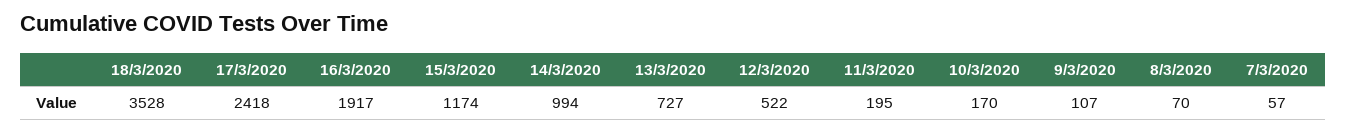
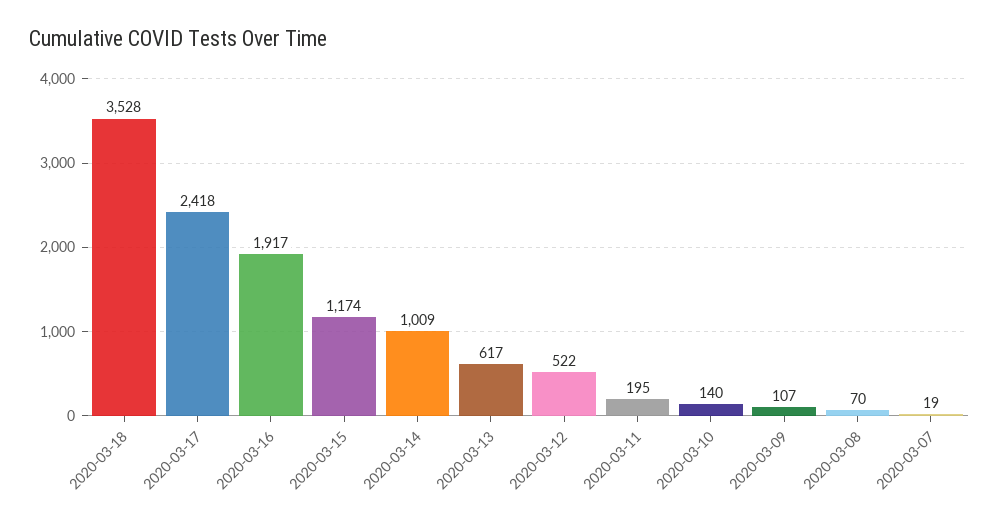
14/3/2020: 994 -> 1009
13/3/2020: 727 -> 617
10/3/2020: 170 -> 140
7/3/2020: 57 -> 19

